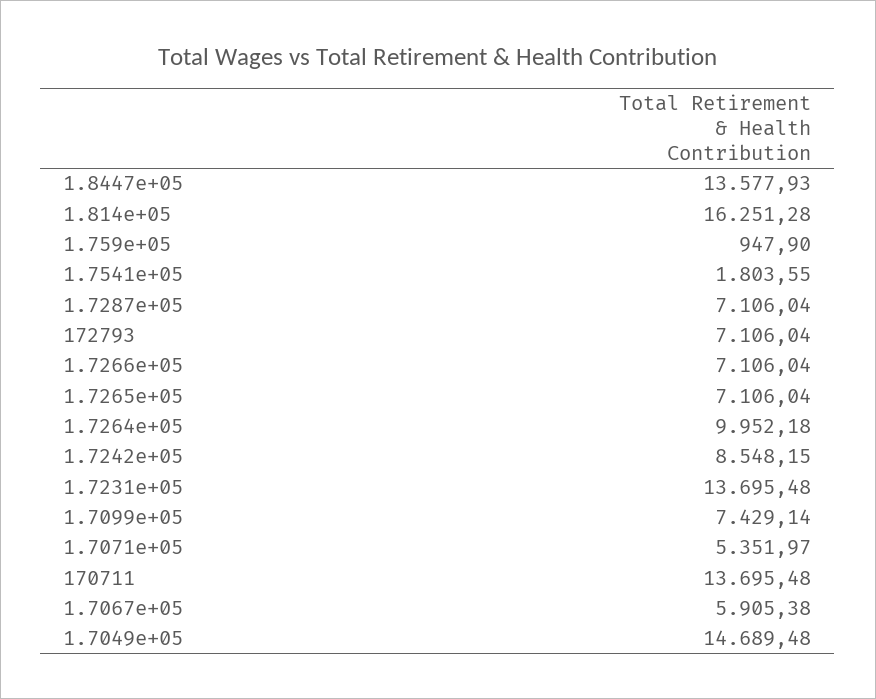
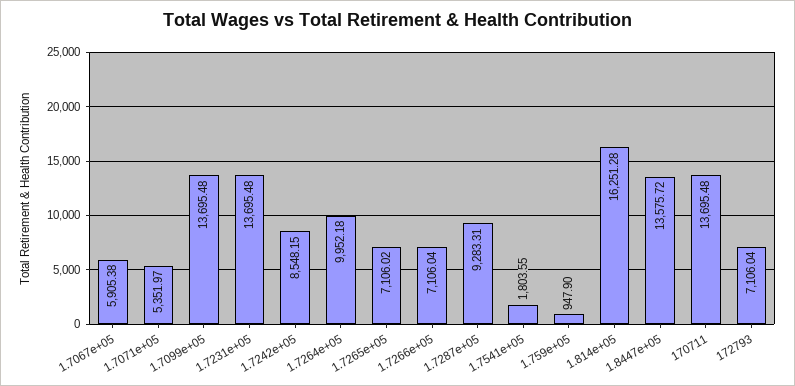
1.8447e+05: 13577.93 -> 13575.72
1.7287e+05: 7106.04 -> 9283.31
1.7265e+05: 7106.04 -> 7106.02
1.7099e+05: 7429.14 -> 13695.48
1.7049e+05: 14689.48 -> none

